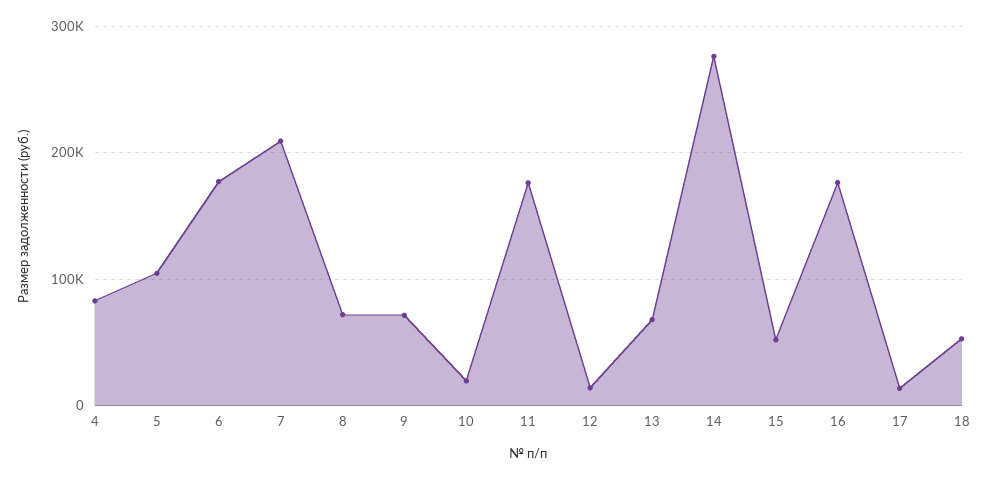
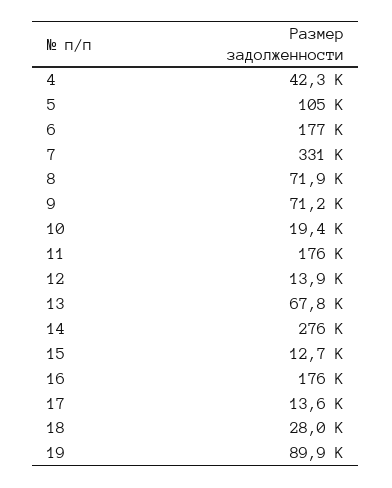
4: 80000 -> 42300
7: 210000 -> 331000
15: 50000 -> 12700
18: 50000 -> 28000
19: none -> 89900

